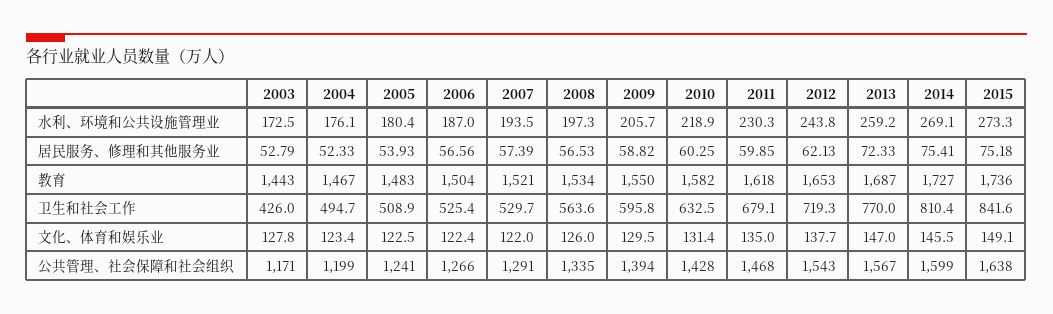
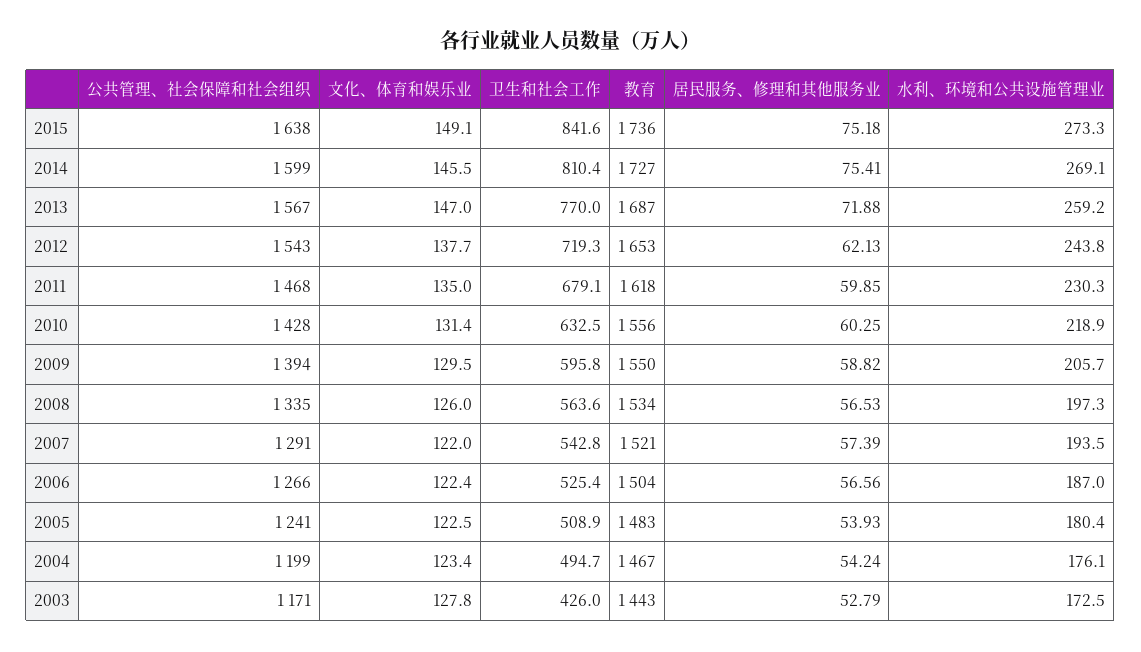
2004, 居民服务、修理和其他服务业: 52.33 -> 54.24
2013, 居民服务、修理和其他服务业: 72.33 -> 71.88
2010, 教育: 1582 -> 1556
2007, 卫生和社会工作: 529.7 -> 542.8

